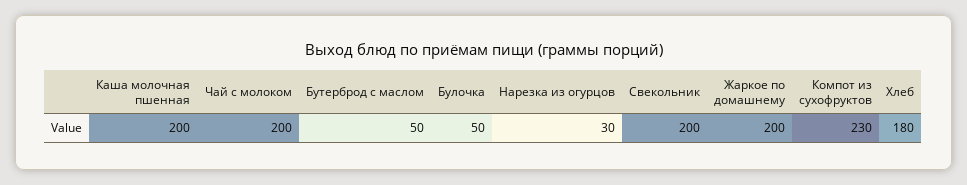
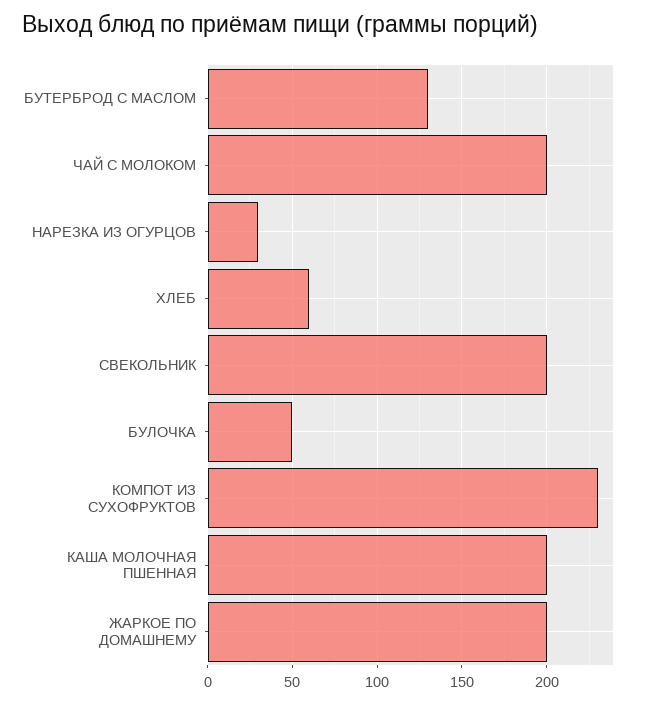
Бутерброд с маслом: 50 -> 130
Хлеб: 180 -> 60

